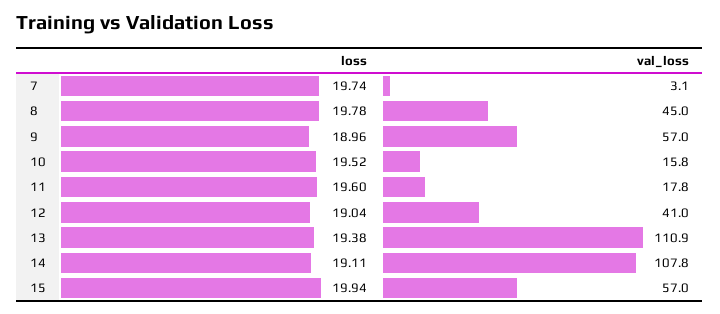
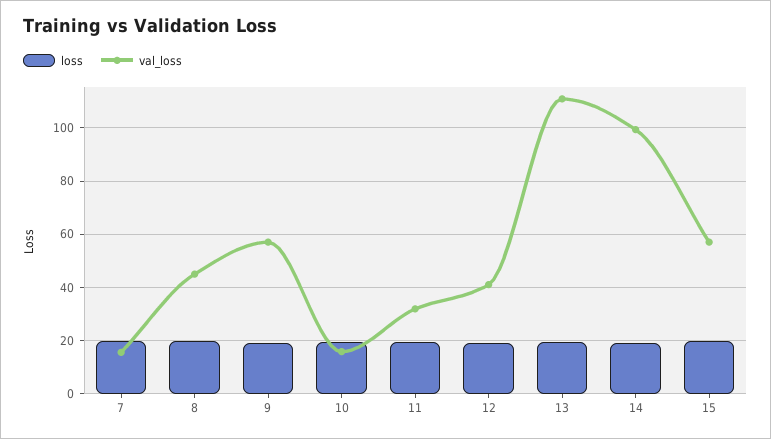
val_loss, 7: 3.1 -> 15
val_loss, 11: 17.8 -> 32.5
val_loss, 14: 107.8 -> 100

